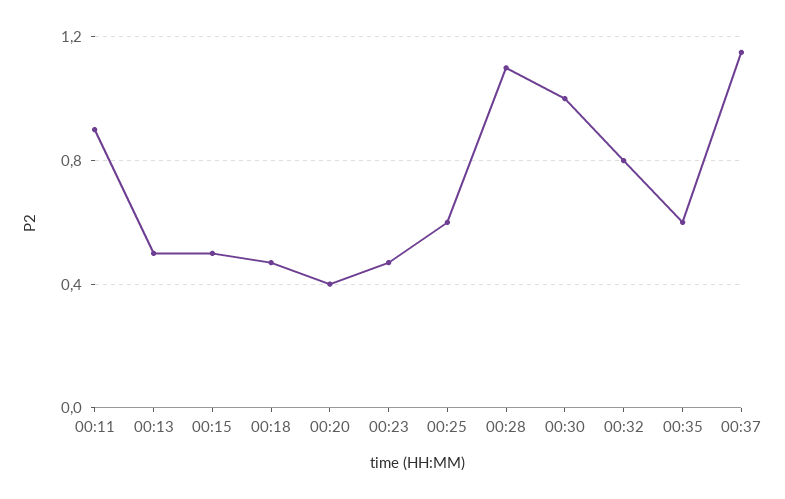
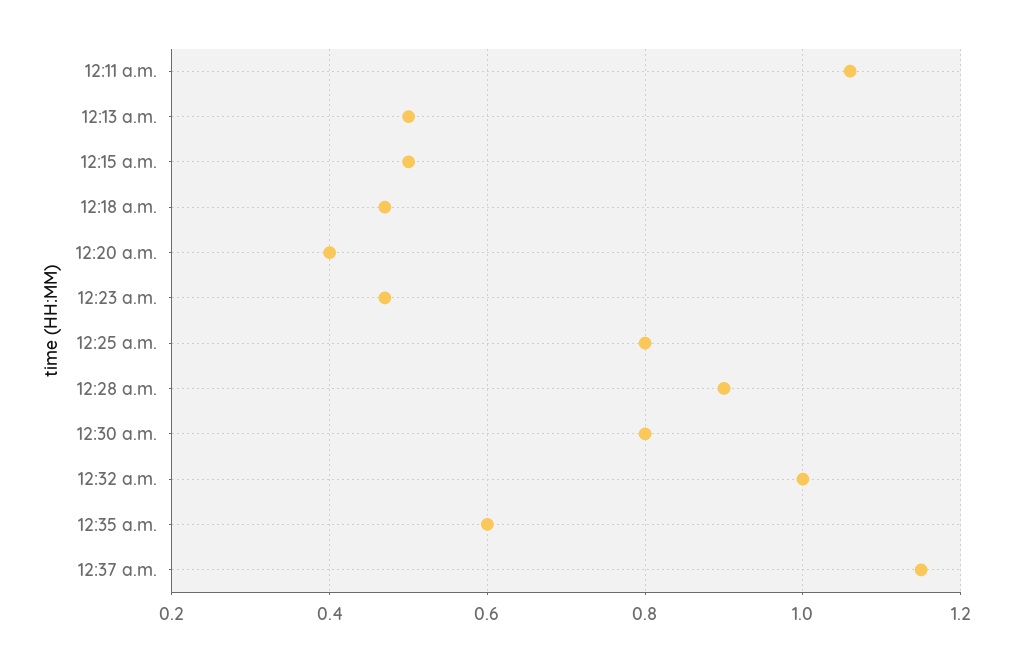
00:11: 0.9 -> 1.05
00:25: 0.6 -> 0.8
00:28: 1.1 -> 0.9
00:30: 1 -> 0.8
00:32: 0.8 -> 1

